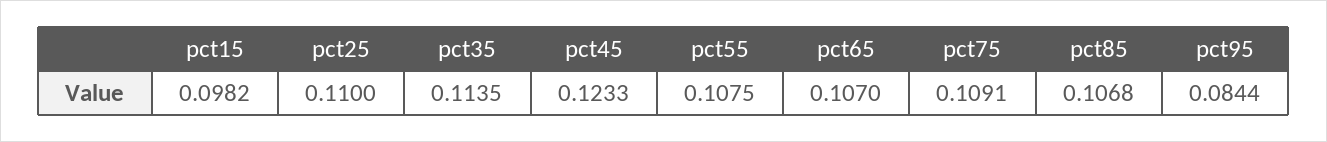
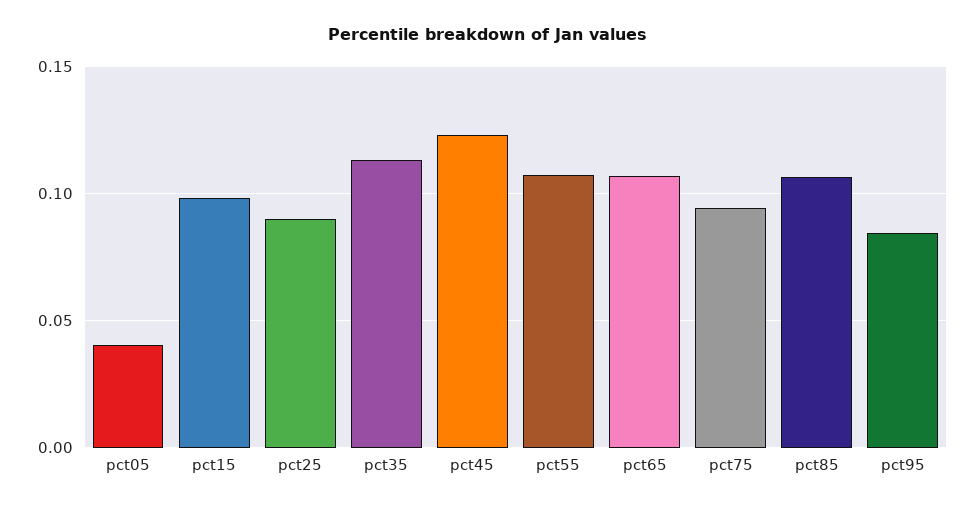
pct25: 0.11 -> 0.09
pct75: 0.1091 -> 0.095
pct05: none -> 0.04

